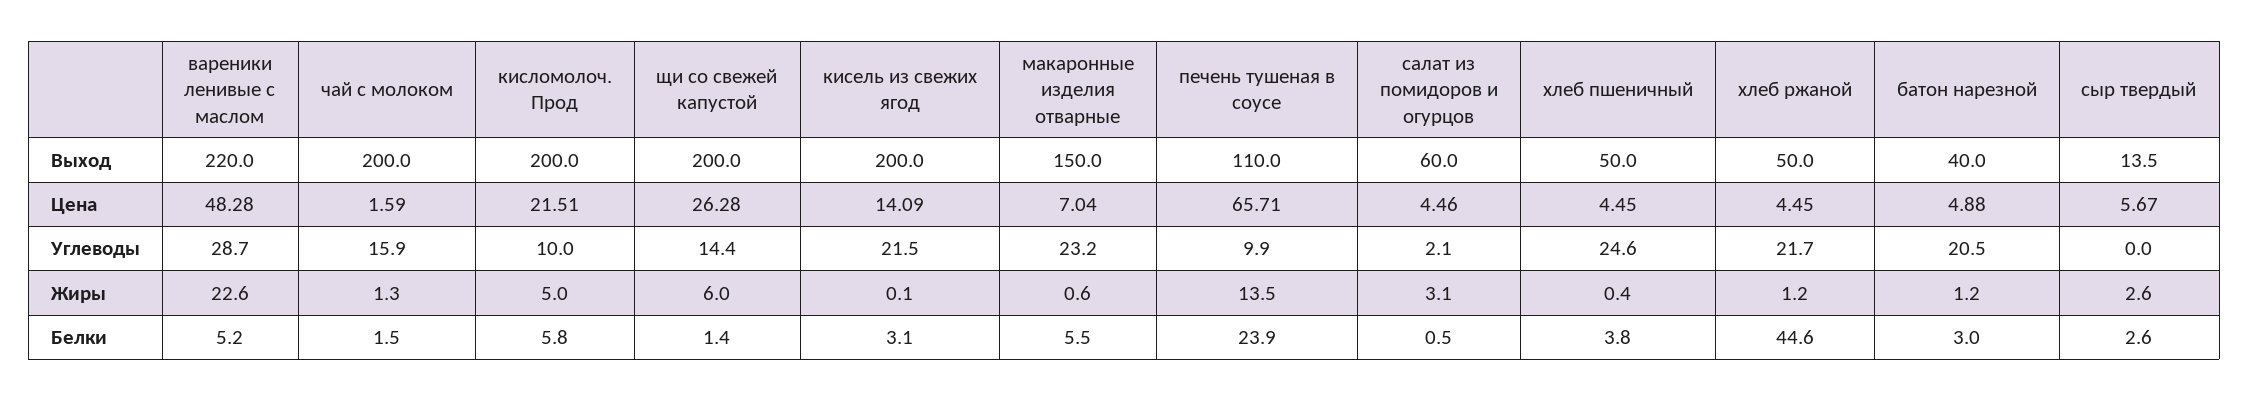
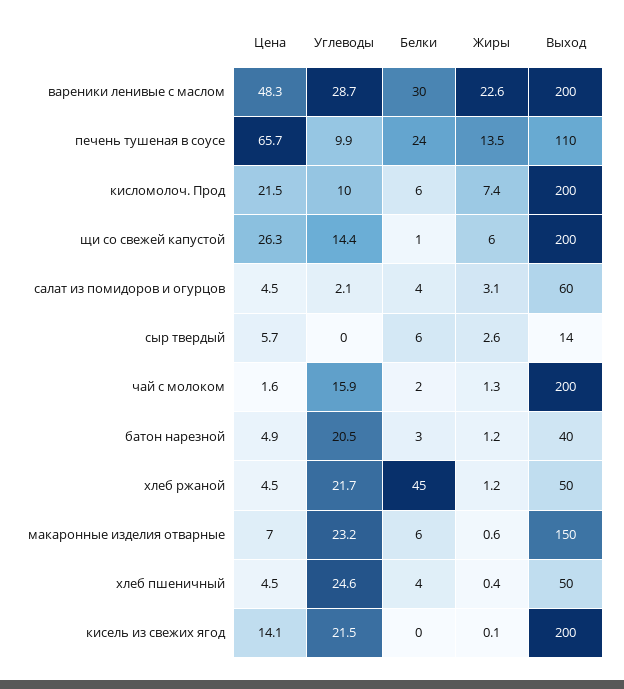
вареники ленивые с маслом, Выход: 220 -> 200
кисломолоч. Прод, Жиры: 5 -> 7.4
вареники ленивые с маслом, Белки: 5.2 -> 30
кисель из свежих ягод, Белки: 3.1 -> 0
салат из помидоров и огурцов, Белки: 0.5 -> 4
сыр твердый, Белки: 2.6 -> 6

